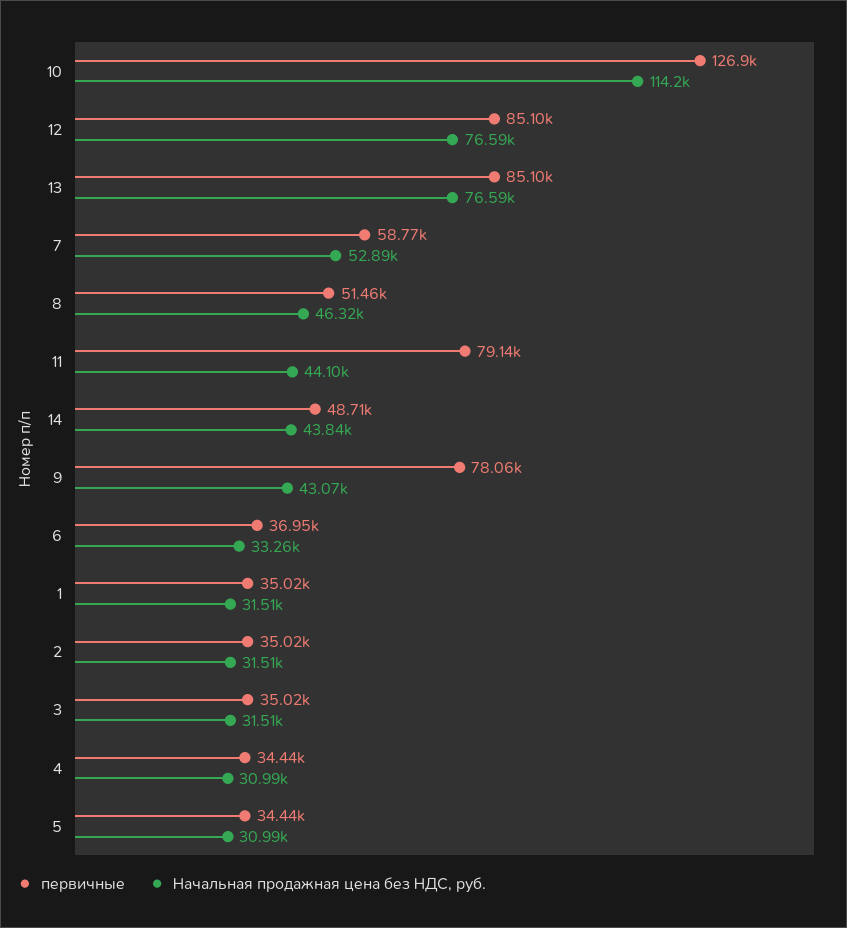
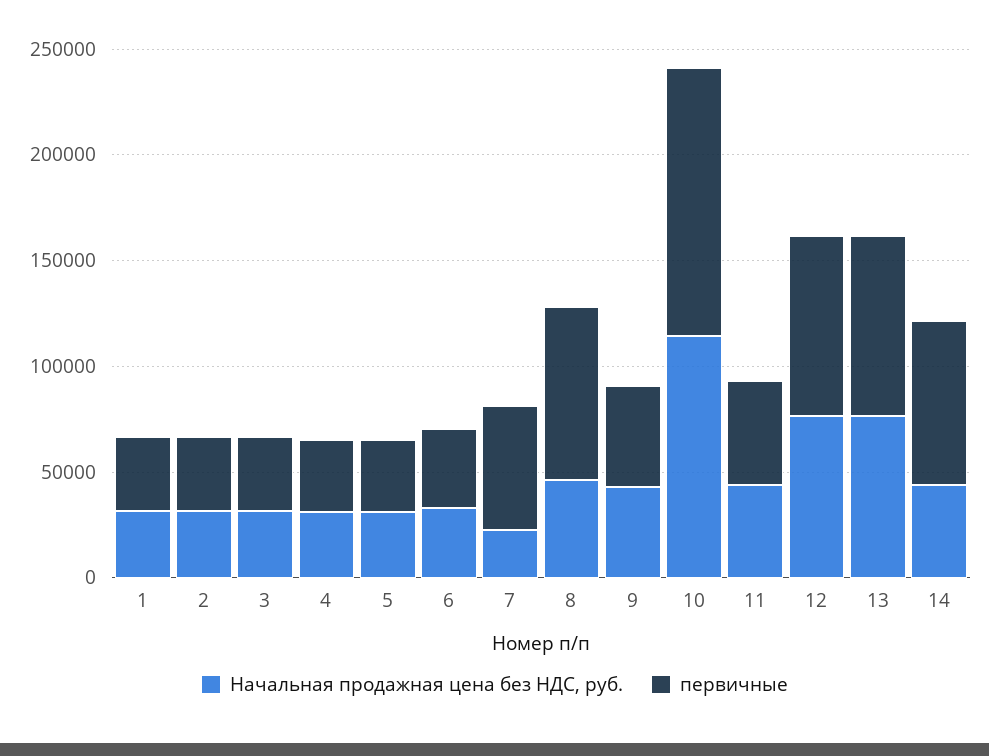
Начальная продажная цена без НДС, руб., 7: 52890 -> 20000
первичные, 8: 51460 -> 80000
первичные, 11: 79140 -> 50000
первичные, 14: 48710 -> 80000
первичные, 9: 78060 -> 50000

